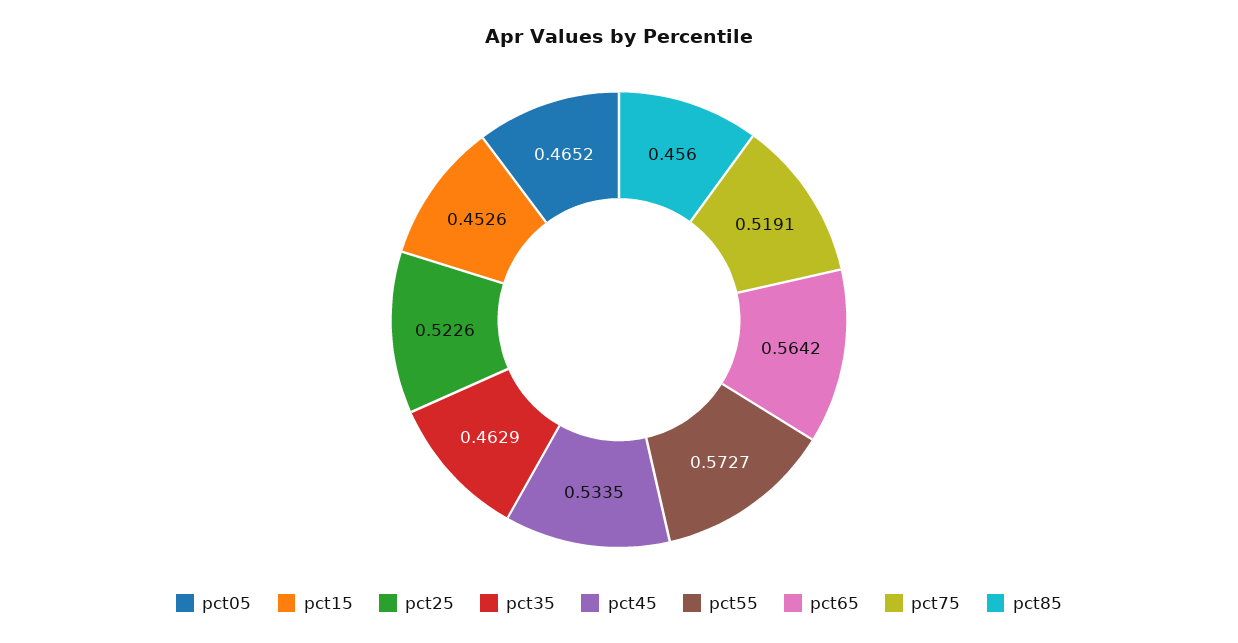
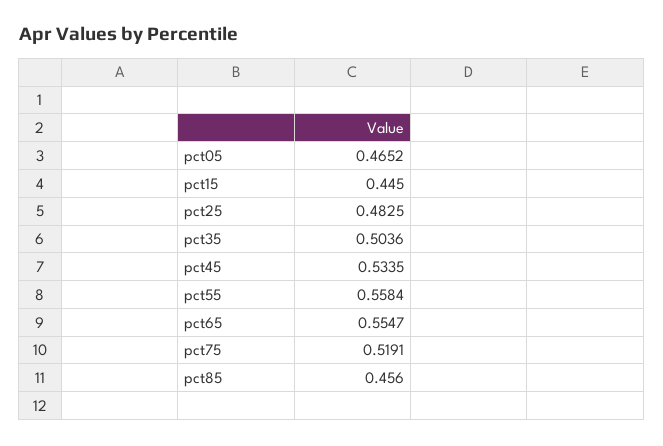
pct15: 0.4526 -> 0.445
pct25: 0.5226 -> 0.4825
pct35: 0.4629 -> 0.5036
pct55: 0.5727 -> 0.5584
pct65: 0.5642 -> 0.5547

